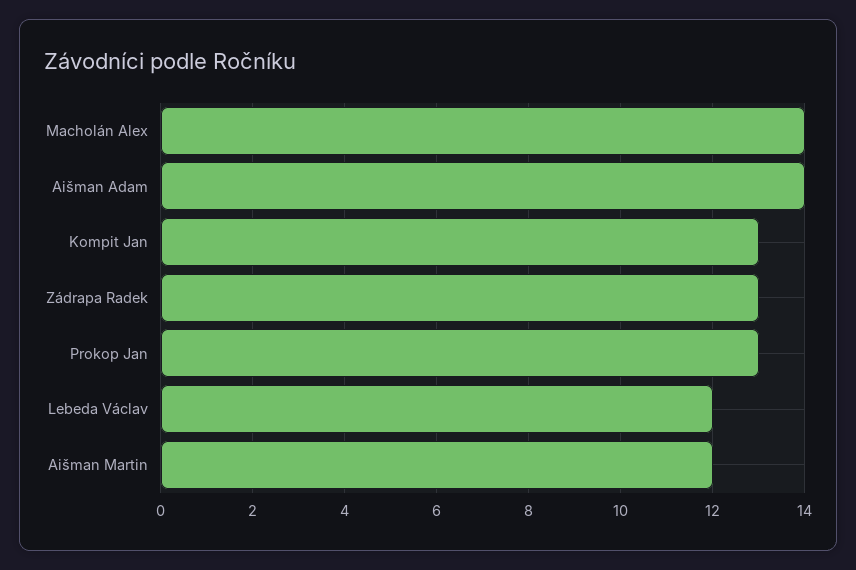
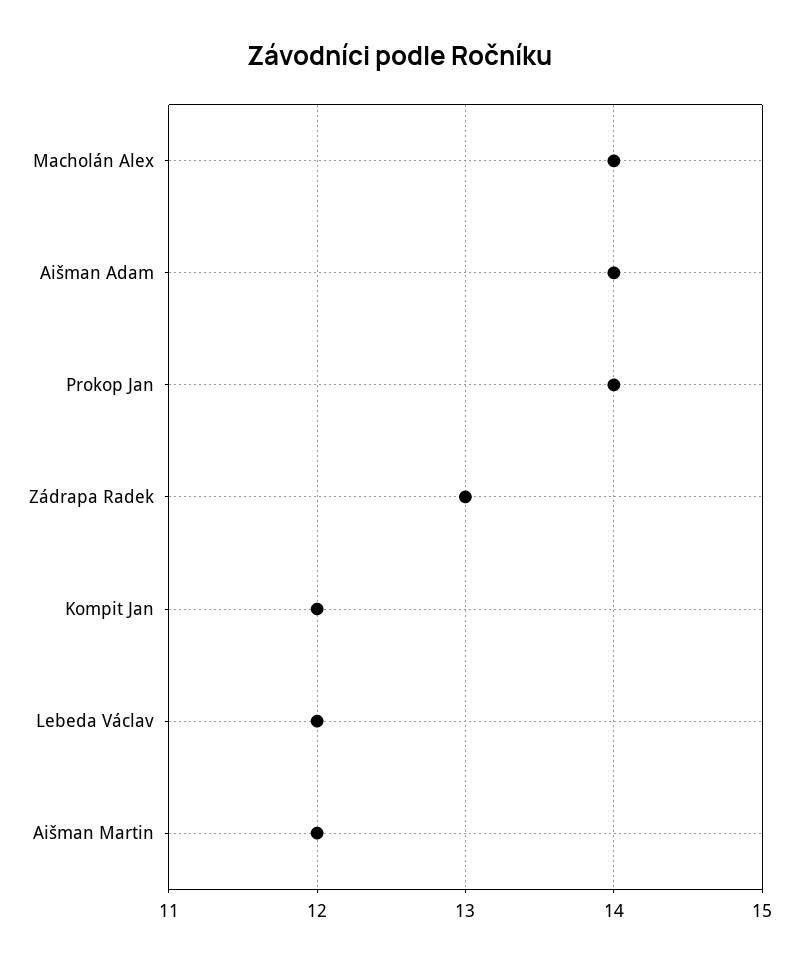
Kompit Jan: 13 -> 12
Prokop Jan: 13 -> 14

